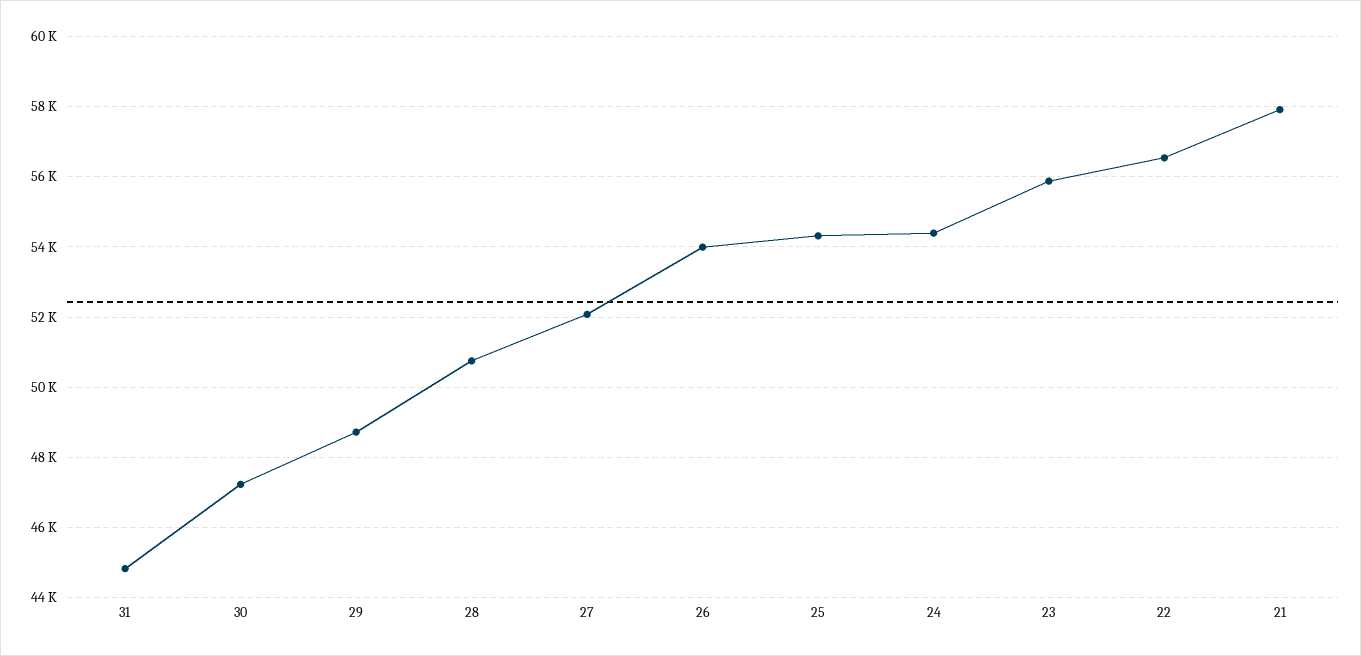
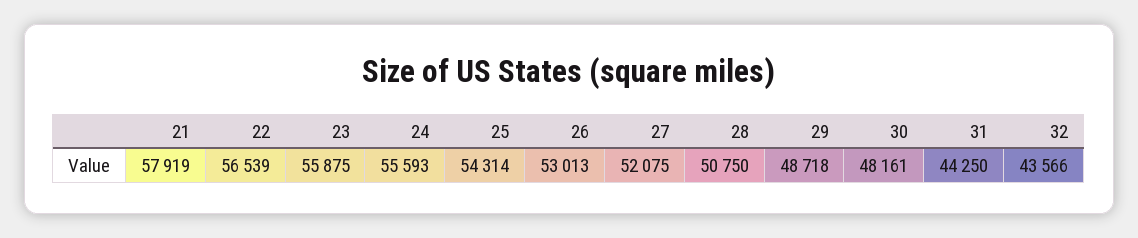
31: 44800 -> 44250
30: 47200 -> 48161
26: 54000 -> 53013
24: 54400 -> 55593
32: none -> 43566

